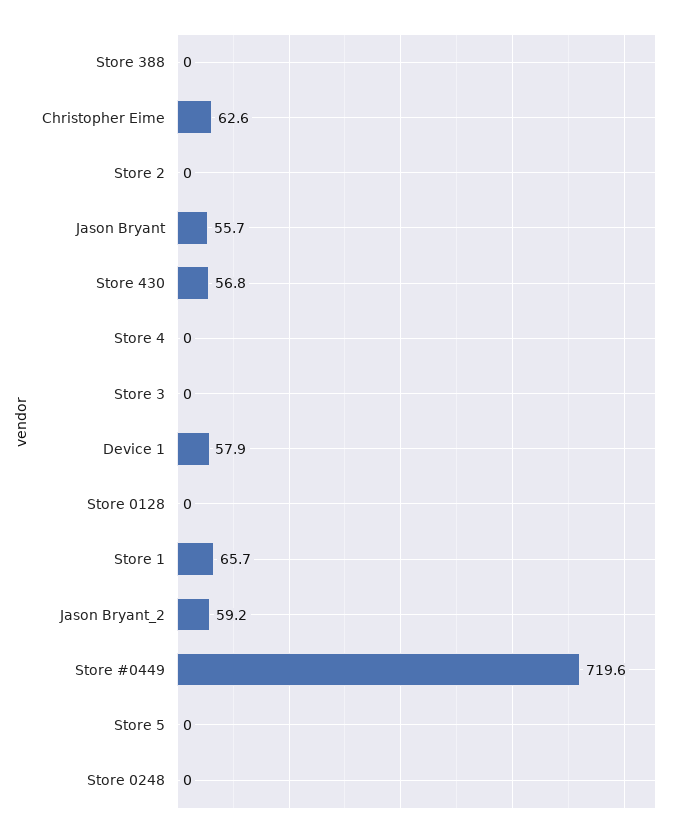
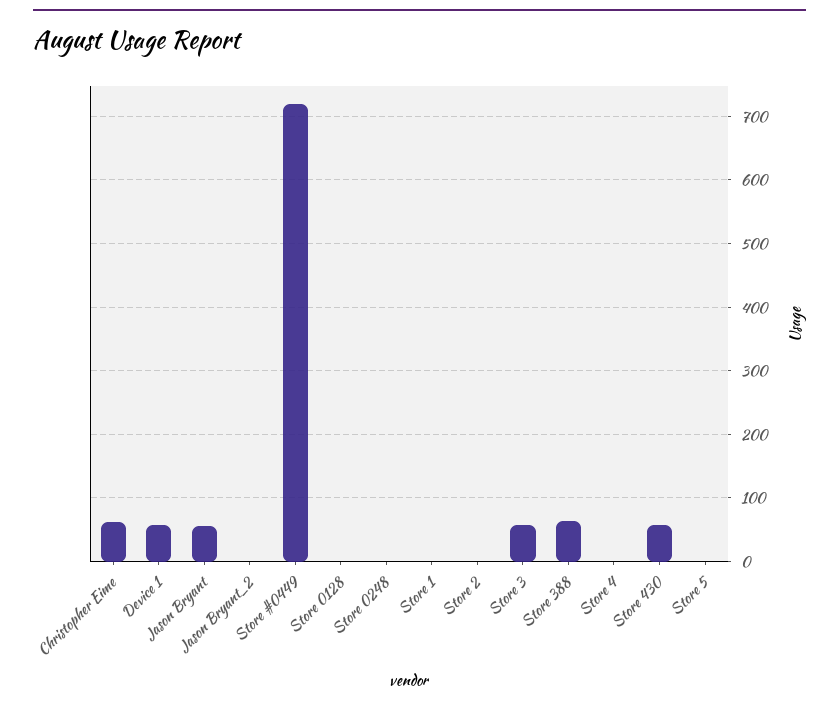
Store 388: 0 -> 60
Store 3: 0 -> 60
Store 1: 65.7 -> 0
Jason Bryant_2: 59.2 -> 0

